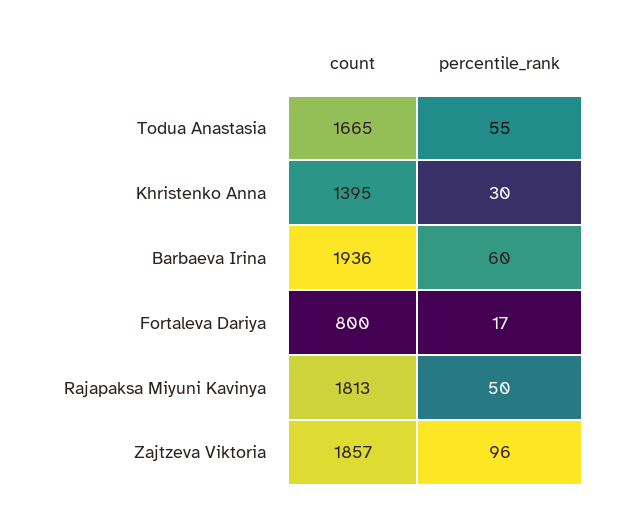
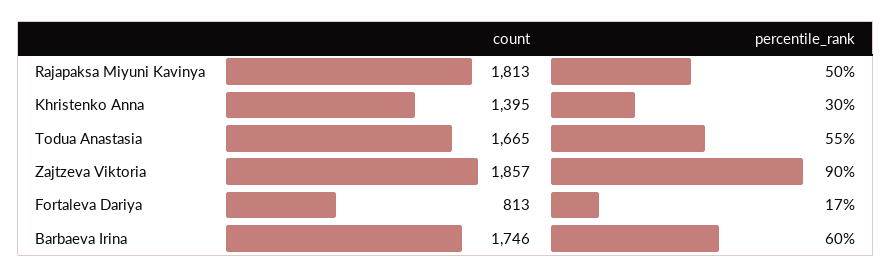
count, Barbaeva Irina: 1936 -> 1746
count, Fortaleva Dariya: 800 -> 813
percentile_rank, Zajtzeva Viktoria: 96 -> 90

